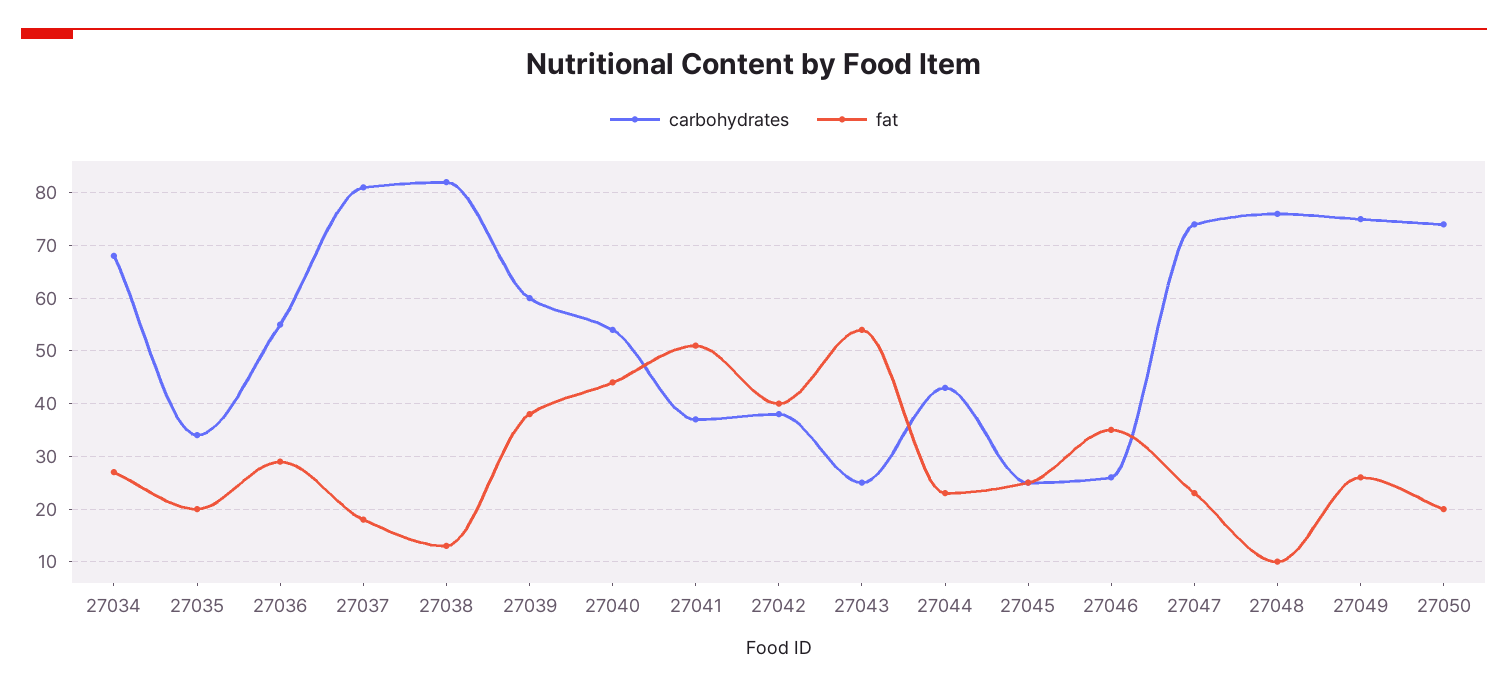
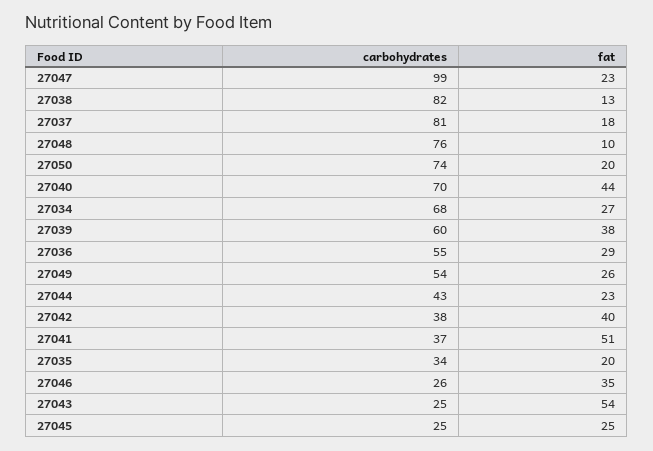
carbohydrates, 27040: 55 -> 70
carbohydrates, 27047: 75 -> 99
carbohydrates, 27049: 75 -> 54

